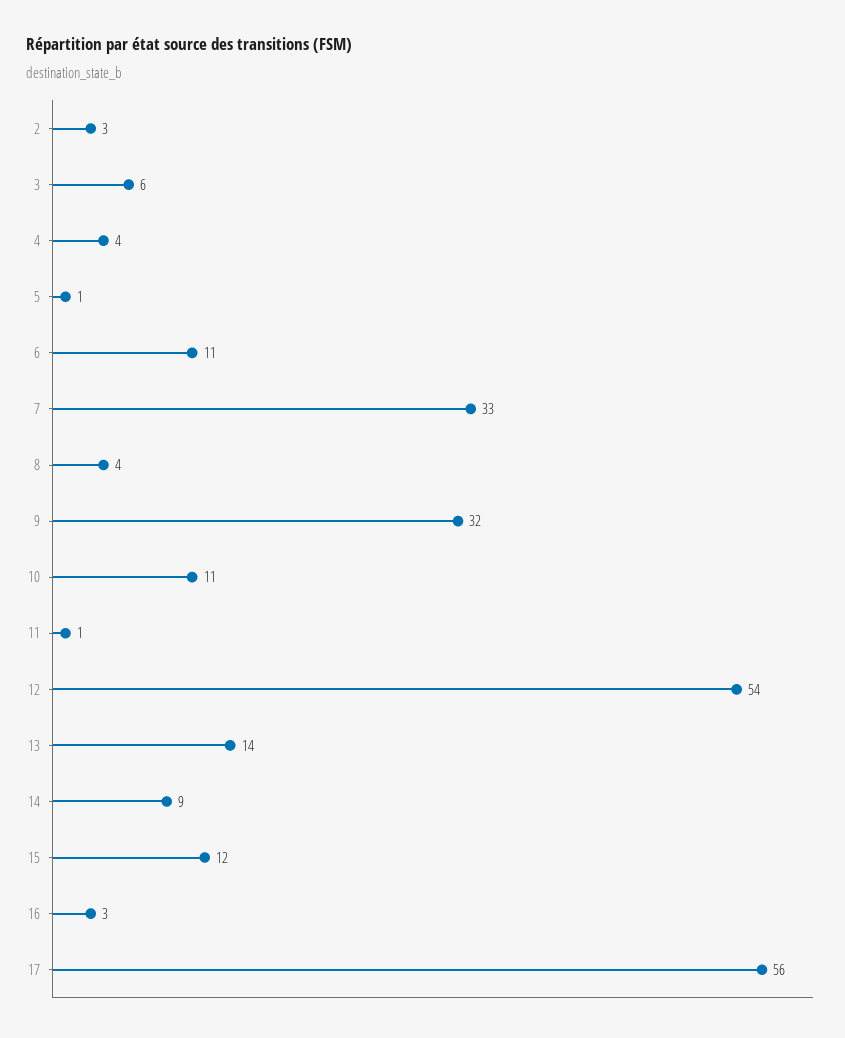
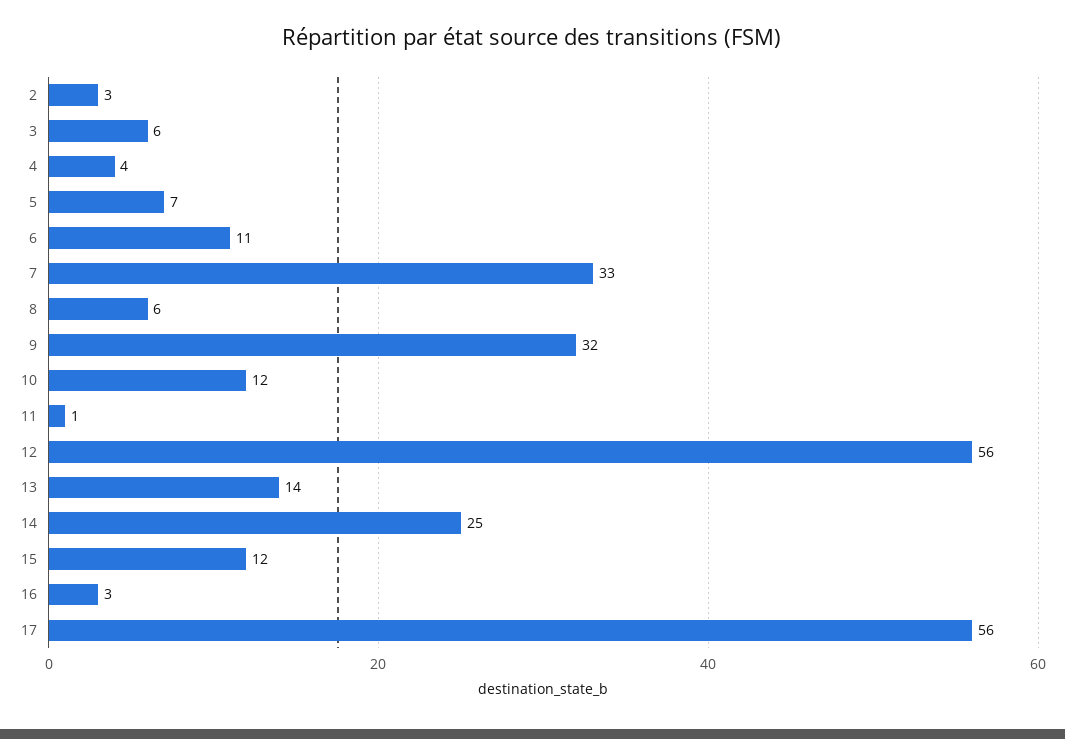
5: 1 -> 7
8: 4 -> 6
10: 11 -> 12
12: 54 -> 56
14: 9 -> 25

